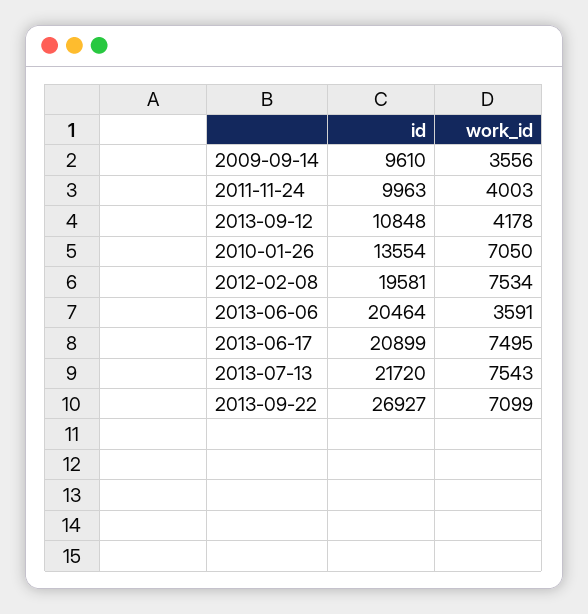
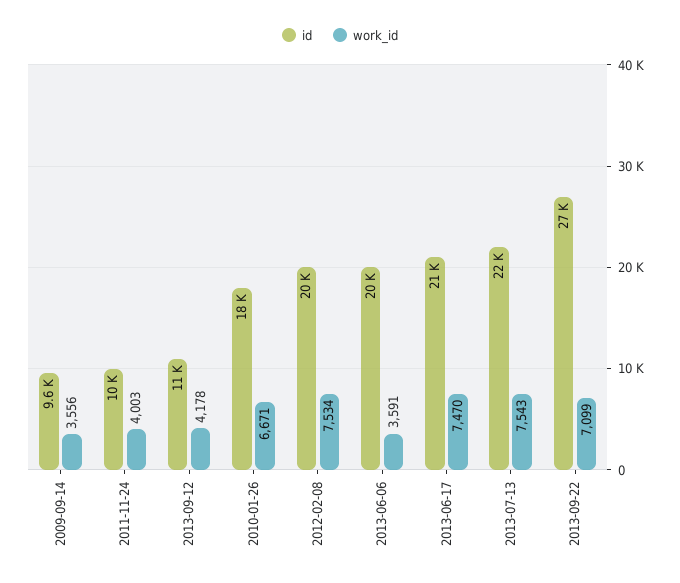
id, 2010-01-26: 13554 -> 18000
work_id, 2010-01-26: 7050 -> 6671
work_id, 2013-06-17: 7495 -> 7470

